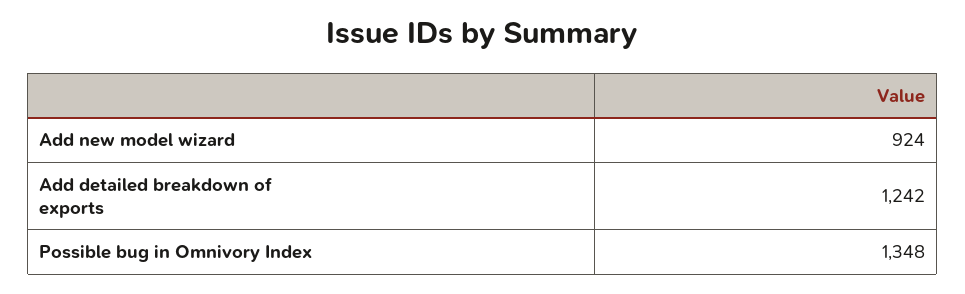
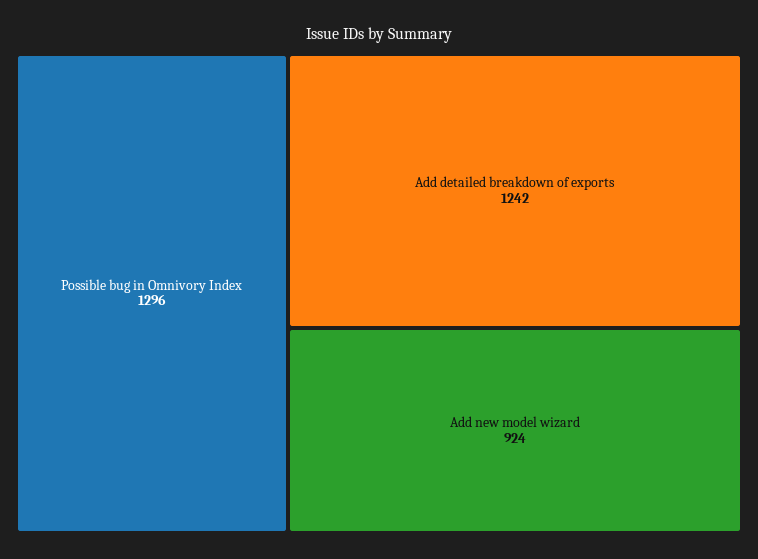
Possible bug in Omnivory Index: 1348 -> 1296

